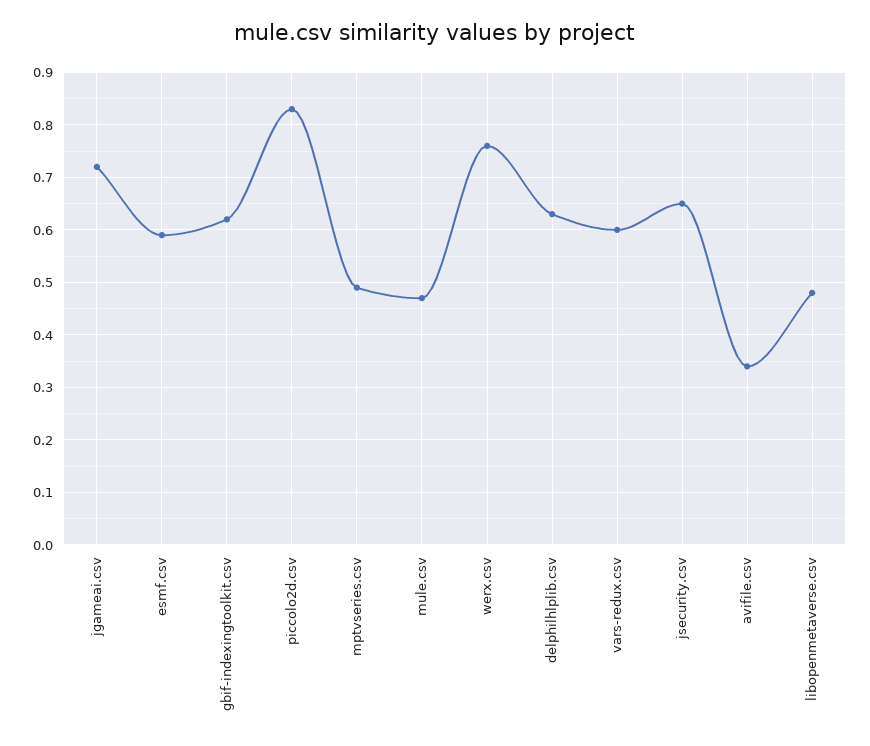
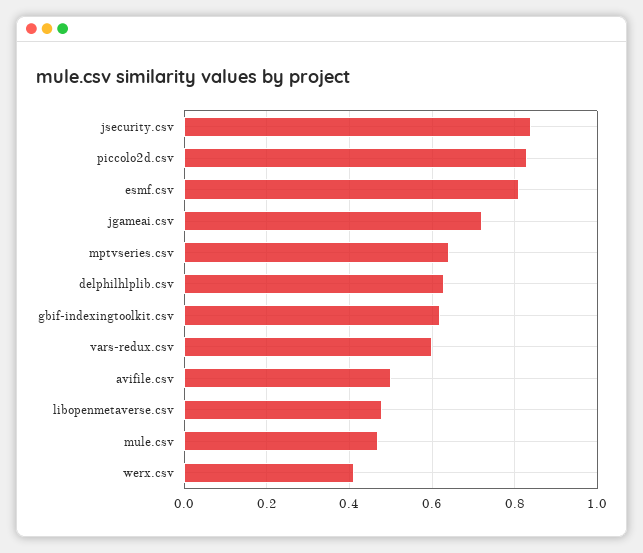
esmf.csv: 0.6 -> 0.8
mptvseries.csv: 0.5 -> 0.65
werx.csv: 0.75 -> 0.4
jsecurity.csv: 0.65 -> 0.85
avifile.csv: 0.35 -> 0.5

